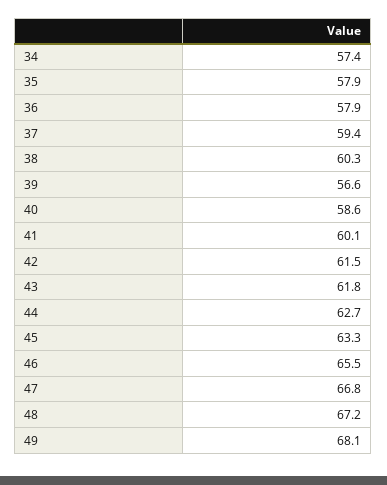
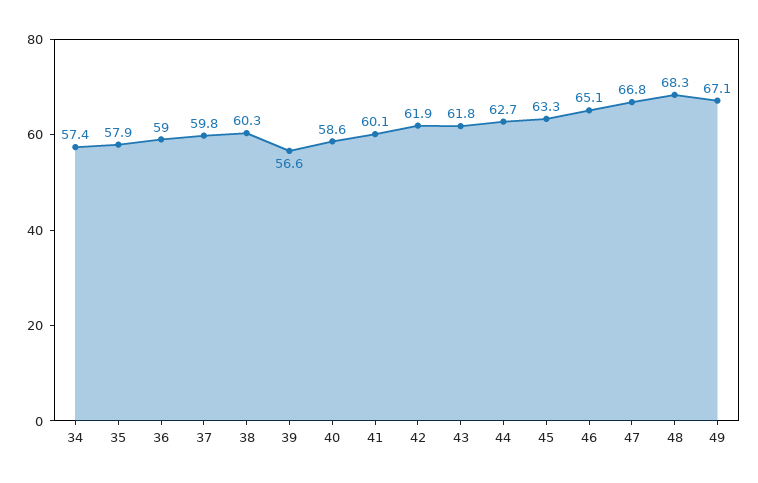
36: 57.9 -> 59
37: 59.4 -> 59.8
42: 61.5 -> 61.9
46: 65.5 -> 65.1
48: 67.2 -> 68.3
49: 68.1 -> 67.1

